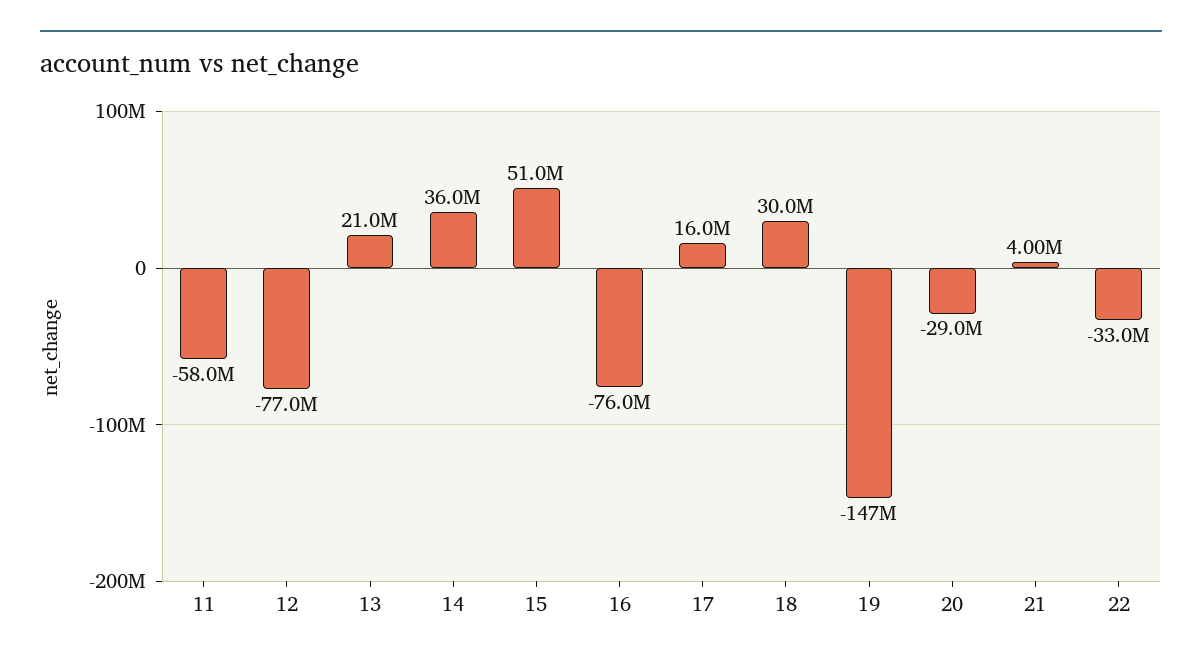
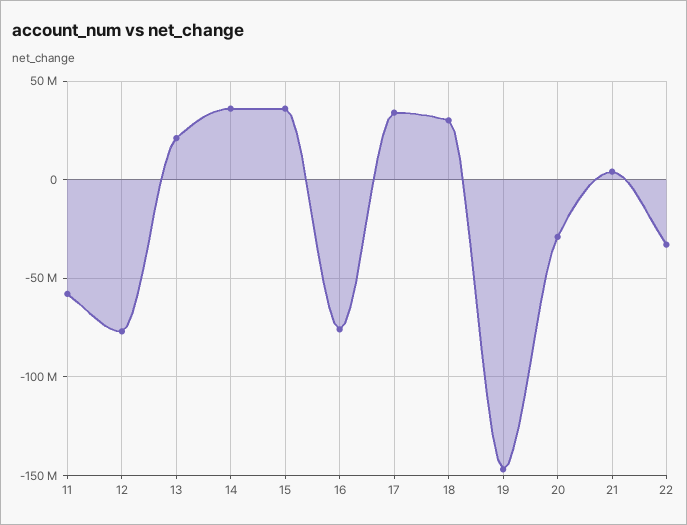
15: 51000000 -> 35000000
17: 16000000 -> 35000000

